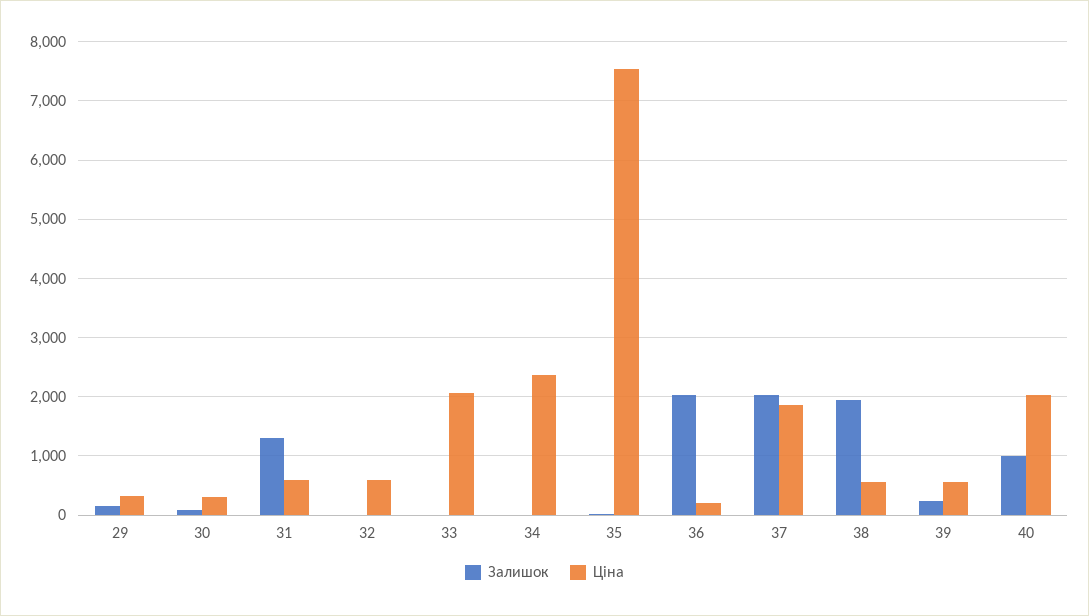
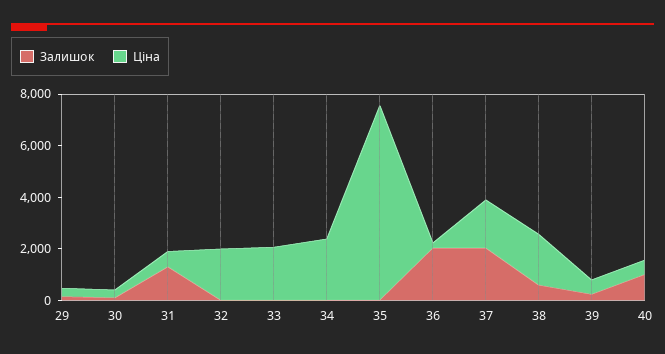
Ціна, 32: 600 -> 2000
Залишок, 38: 2000 -> 500
Ціна, 38: 600 -> 2000
Ціна, 40: 2000 -> 500

